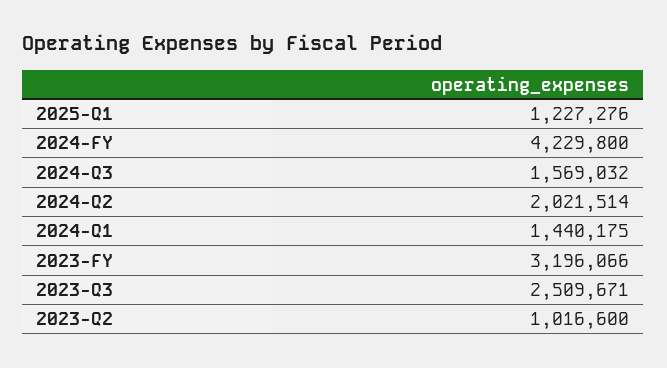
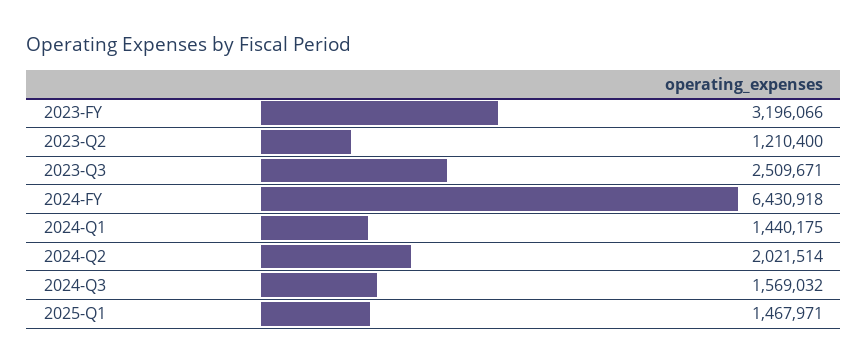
2025-Q1: 1227276 -> 1467971
2024-FY: 4229800 -> 6430918
2023-Q2: 1016600 -> 1210400

